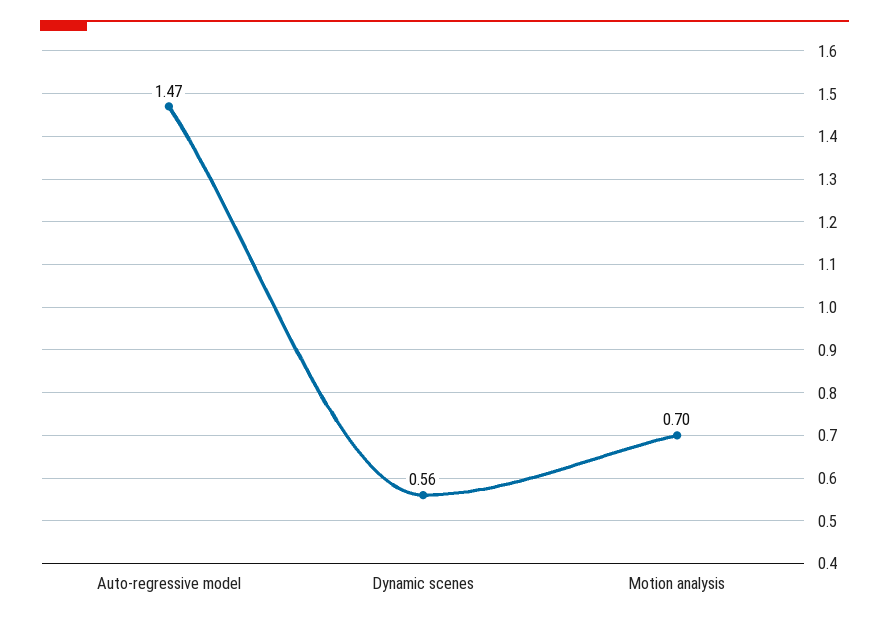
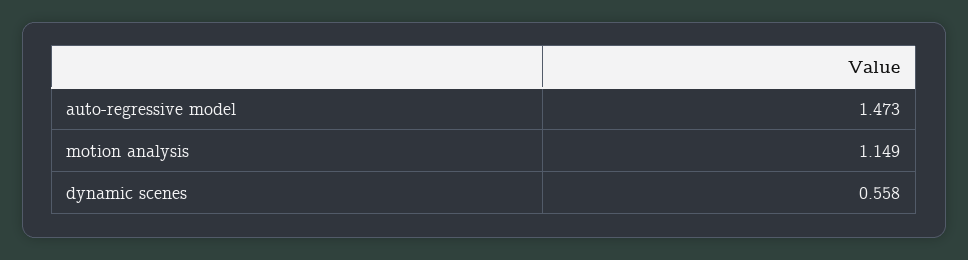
Motion analysis: 0.7 -> 1.149

